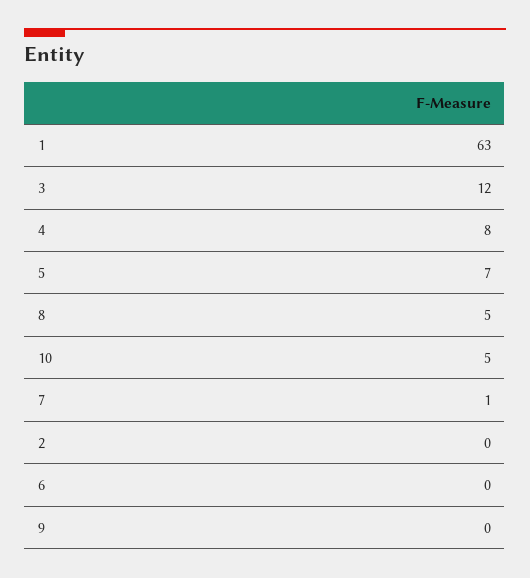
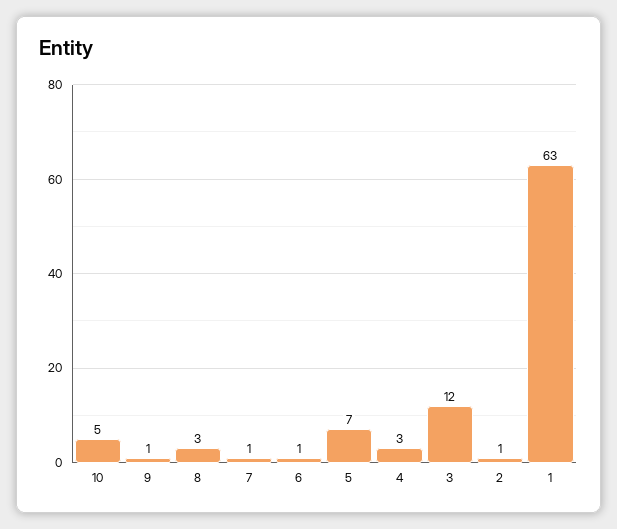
4: 8 -> 3
8: 5 -> 3
2: 0 -> 1
6: 0 -> 1
9: 0 -> 1

